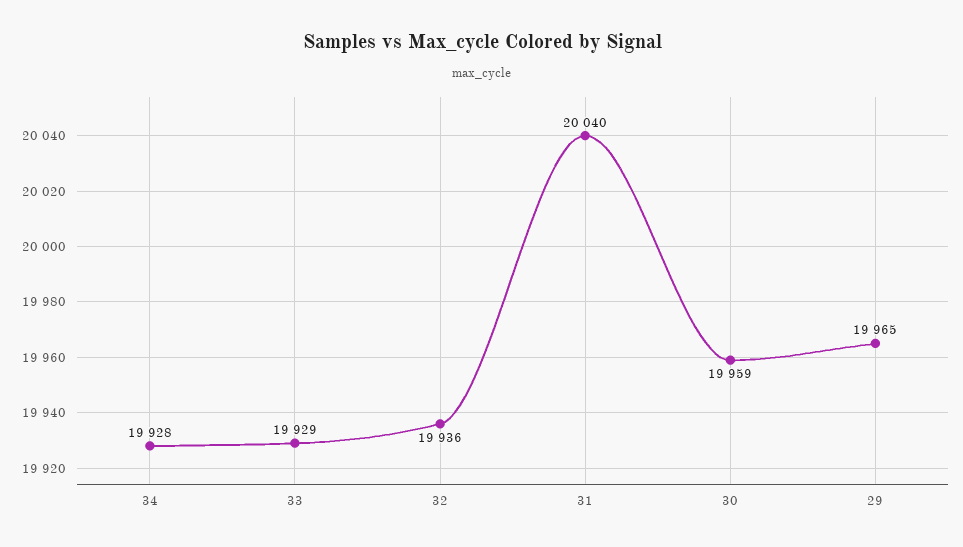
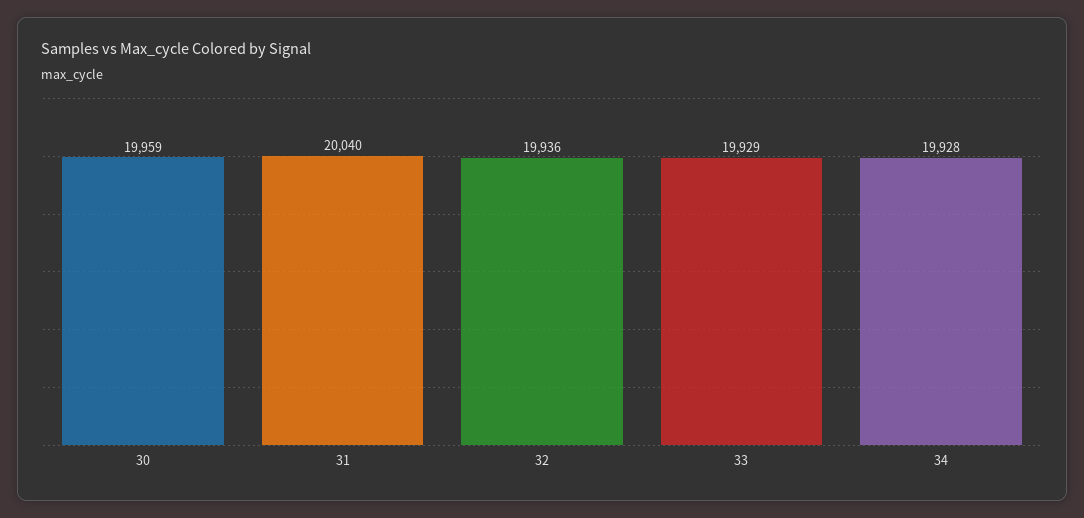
29: 19965 -> none

